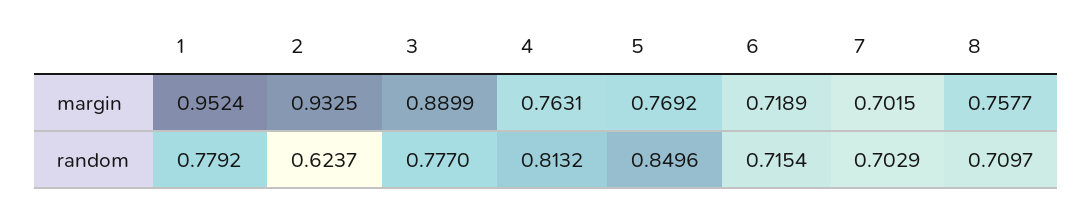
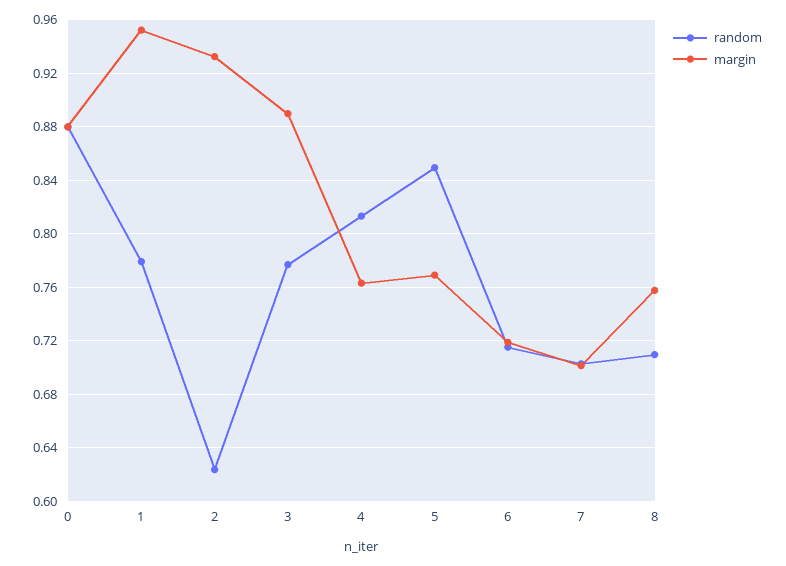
random, 0: none -> 0.88
margin, 0: none -> 0.88

